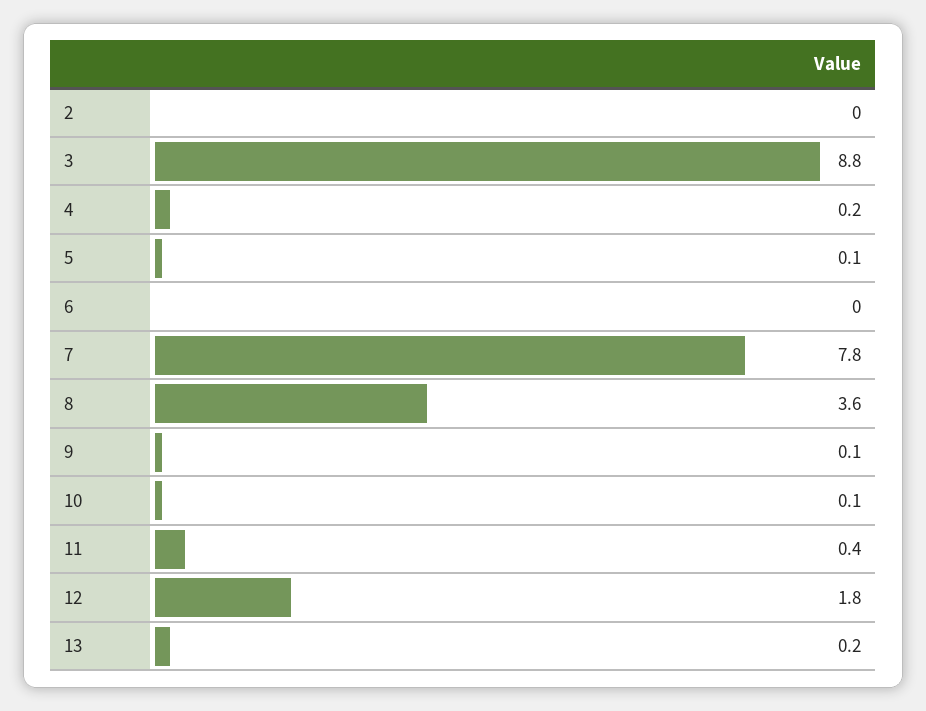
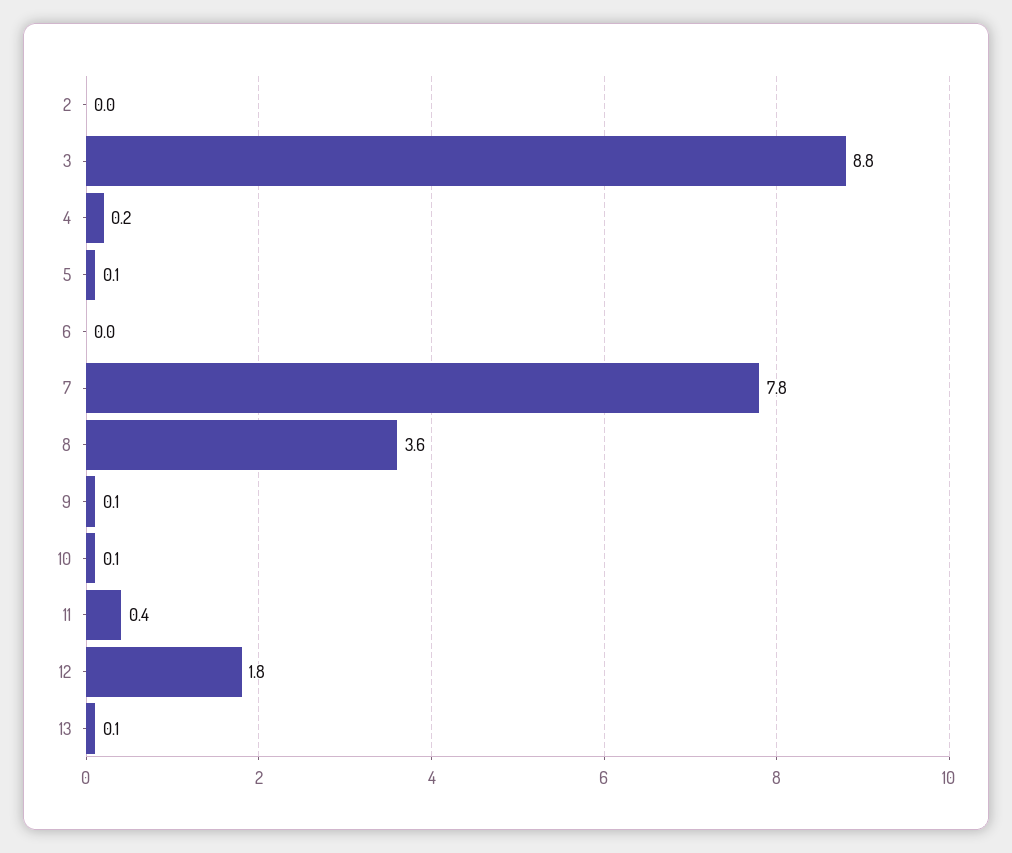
13: 0.2 -> 0.1

